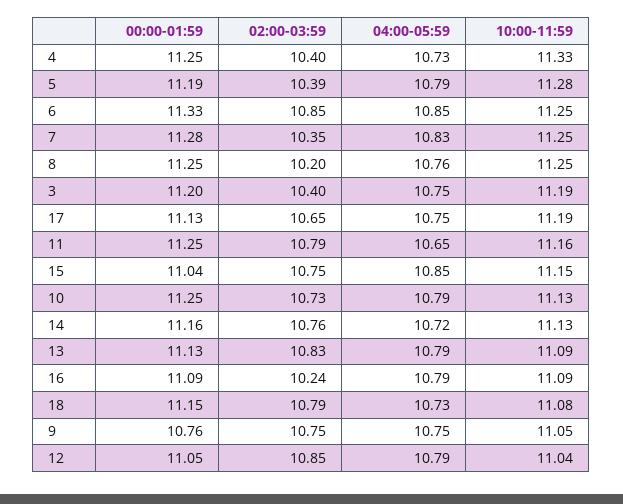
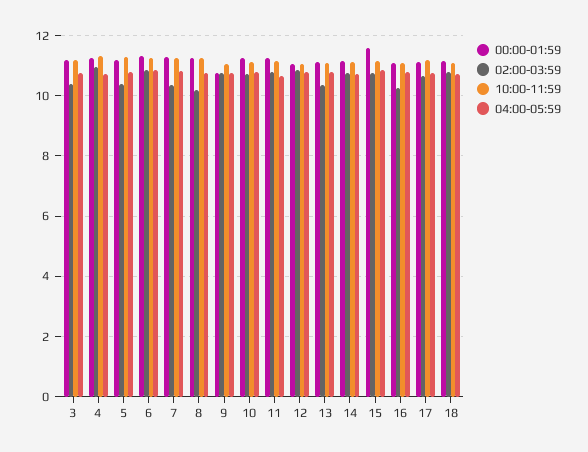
02:00-03:59, 4: 10.4 -> 11
00:00-01:59, 15: 11.04 -> 11.6
02:00-03:59, 13: 10.83 -> 10.4

